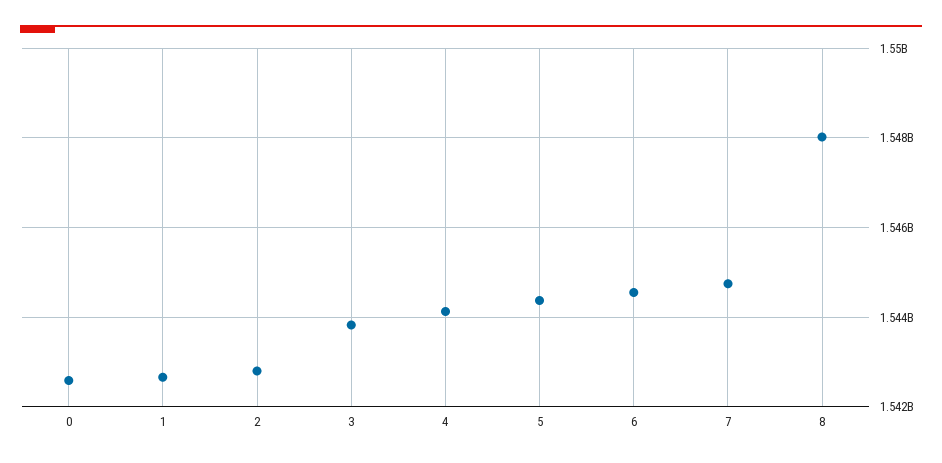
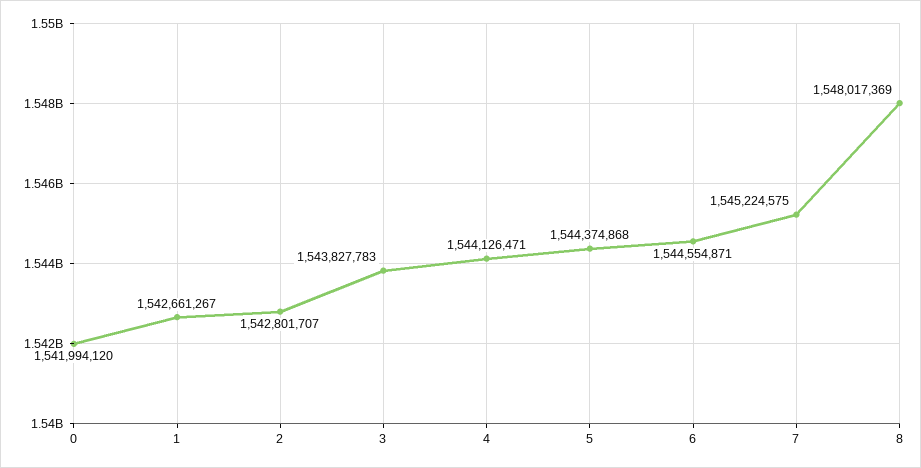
0: 1542600000 -> 1541994120
7: 1544800000 -> 1545224575

